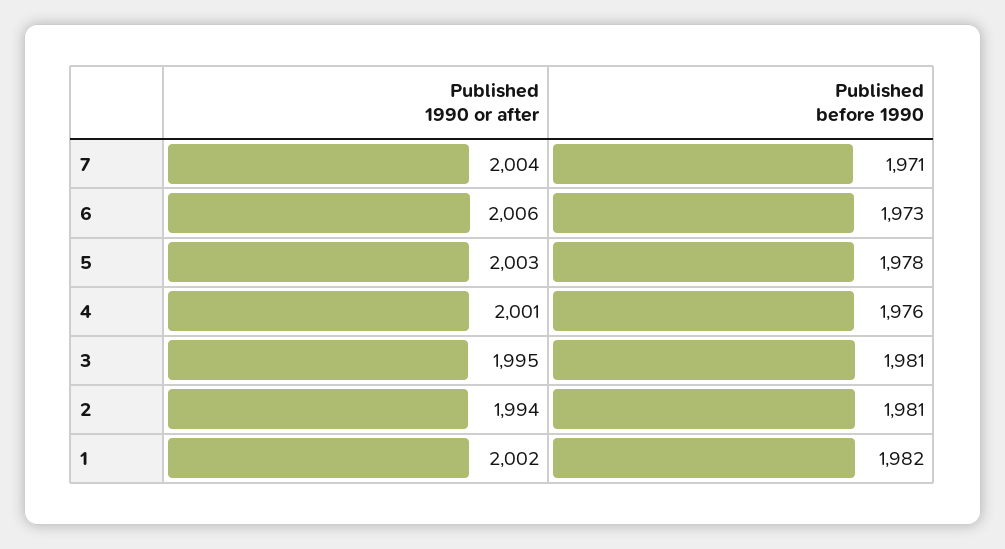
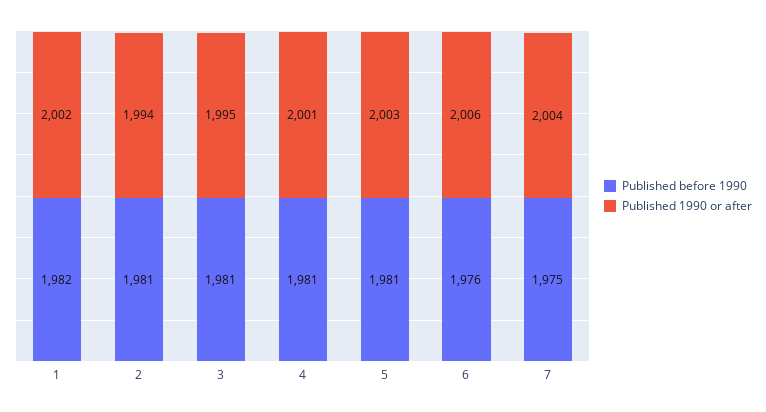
Published before 1990, 7: 1971 -> 1975
Published before 1990, 6: 1973 -> 1976
Published before 1990, 5: 1978 -> 1981
Published before 1990, 4: 1976 -> 1981

